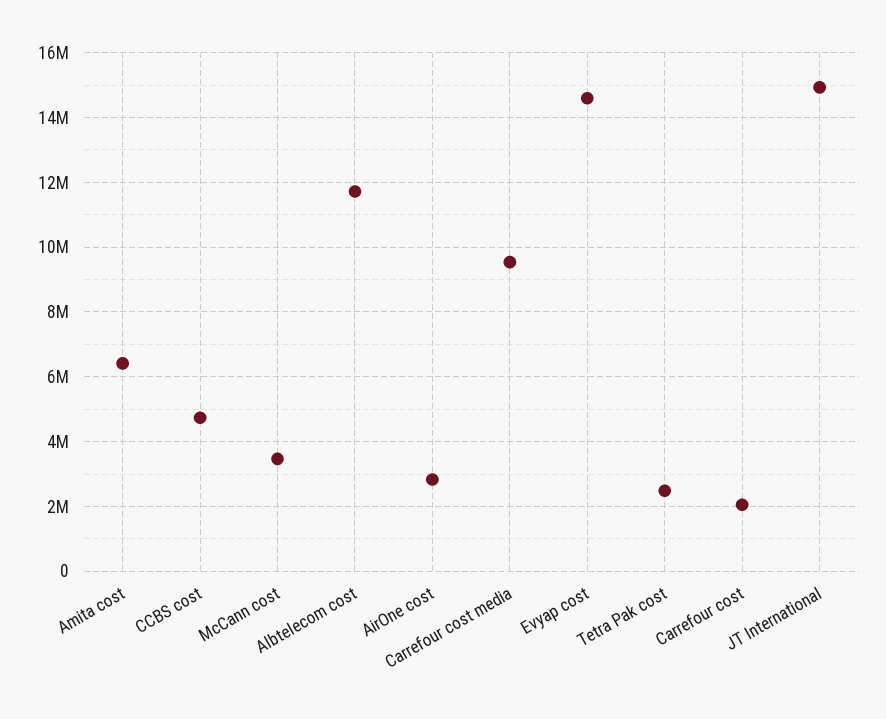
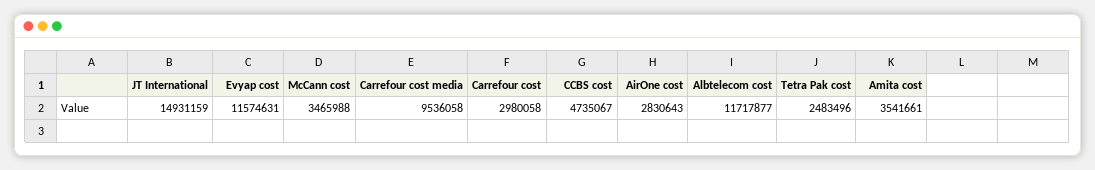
Amita cost: 6400000 -> 3541661
Evyap cost: 14600000 -> 11574631
Carrefour cost: 2000000 -> 2980058

